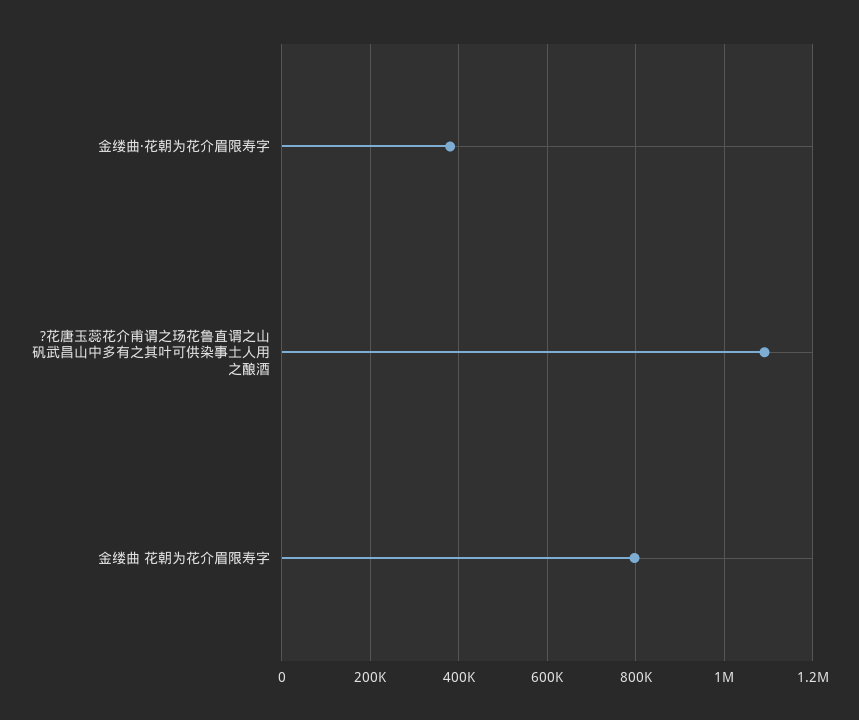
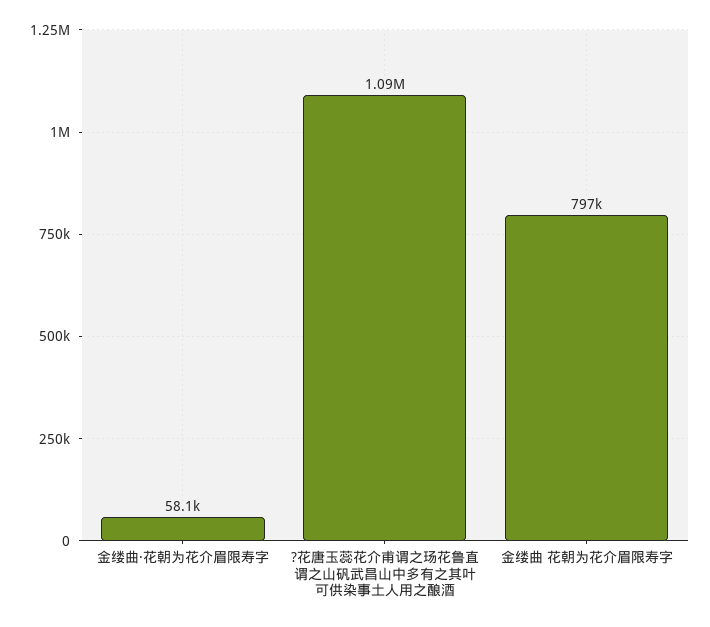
金缕曲·花朝为花介眉限寿字: 380000 -> 58100

